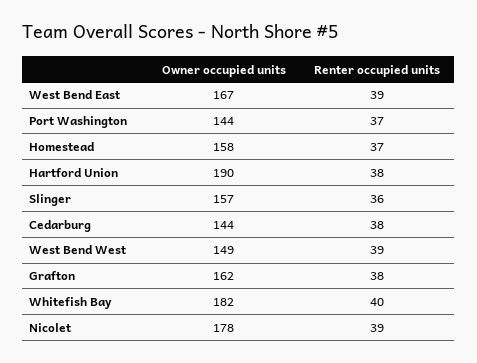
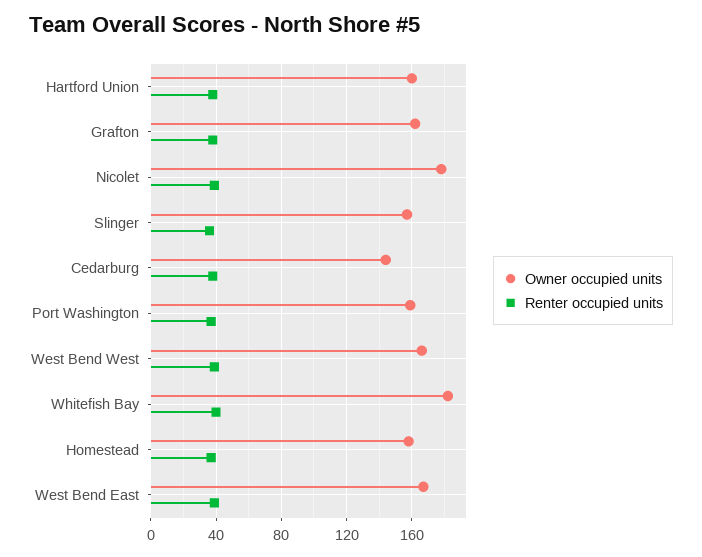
Owner occupied units, Port Washington: 144 -> 160
Owner occupied units, Hartford Union: 190 -> 160
Owner occupied units, West Bend West: 149 -> 165

